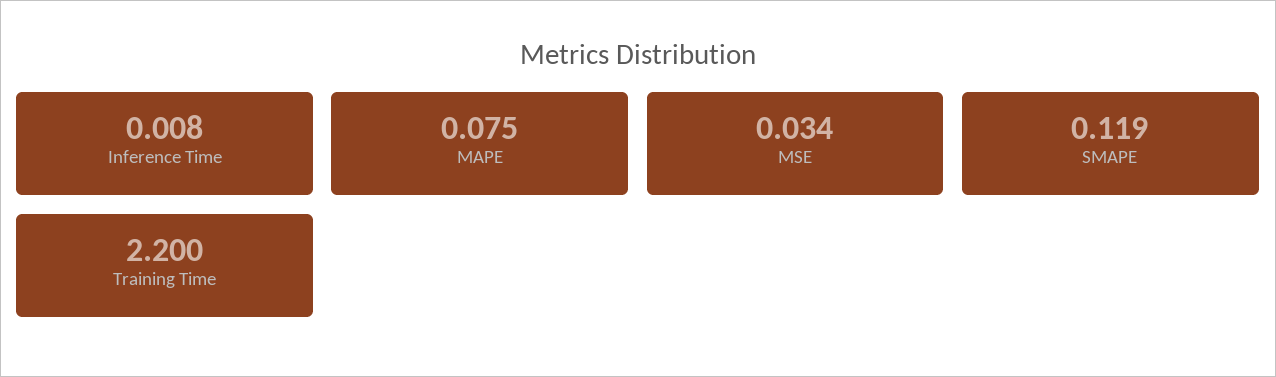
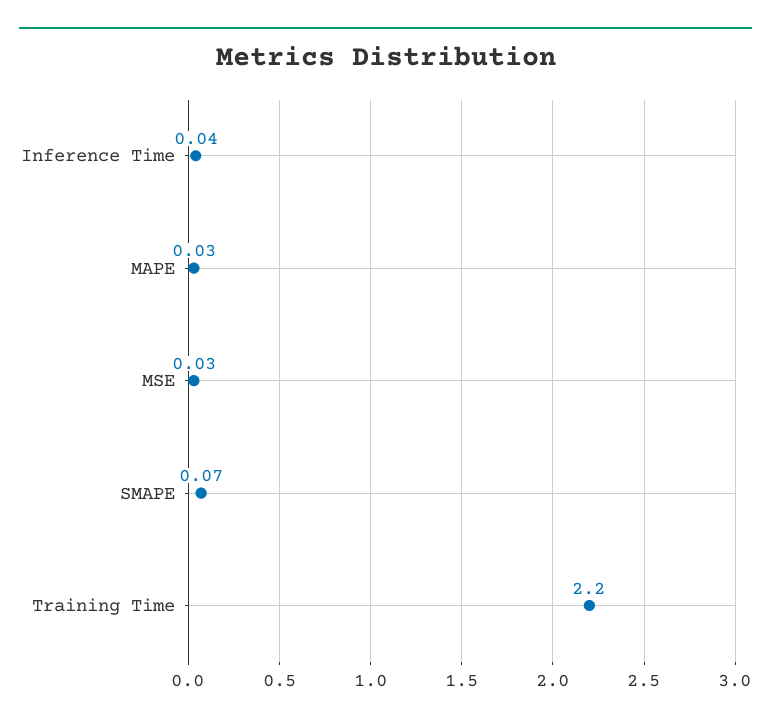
Inference Time: 0.008 -> 0.04
MAPE: 0.075 -> 0.03
SMAPE: 0.119 -> 0.07

